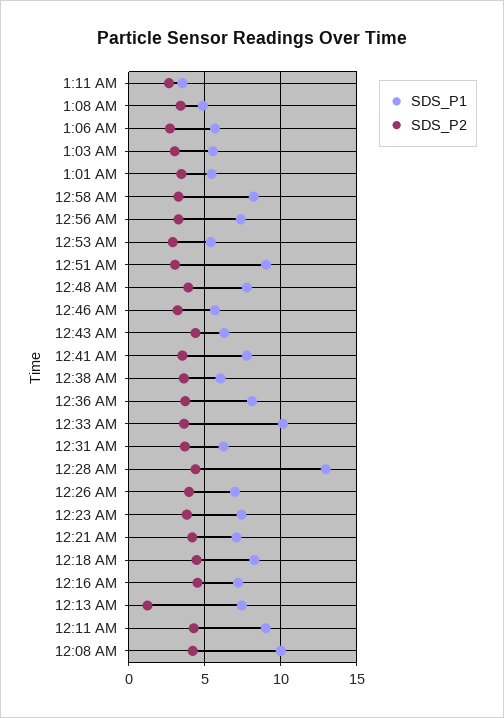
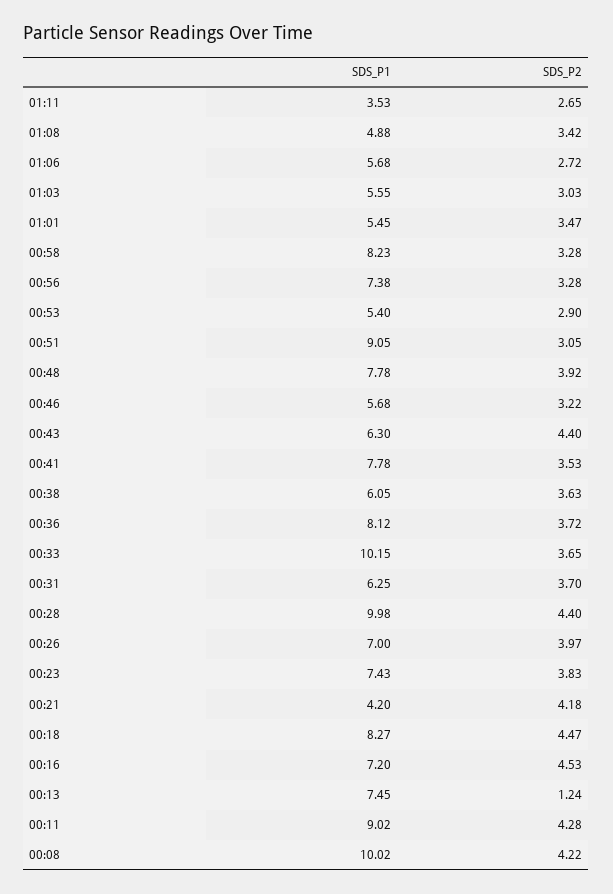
SDS_P1, 12:28 AM: 13 -> 9.98
SDS_P1, 12:21 AM: 7 -> 4.2

